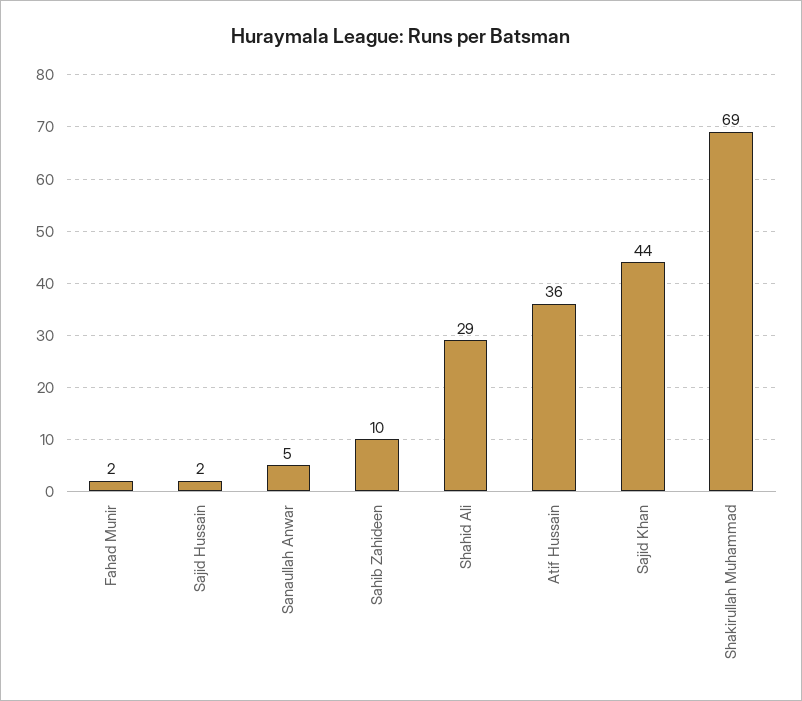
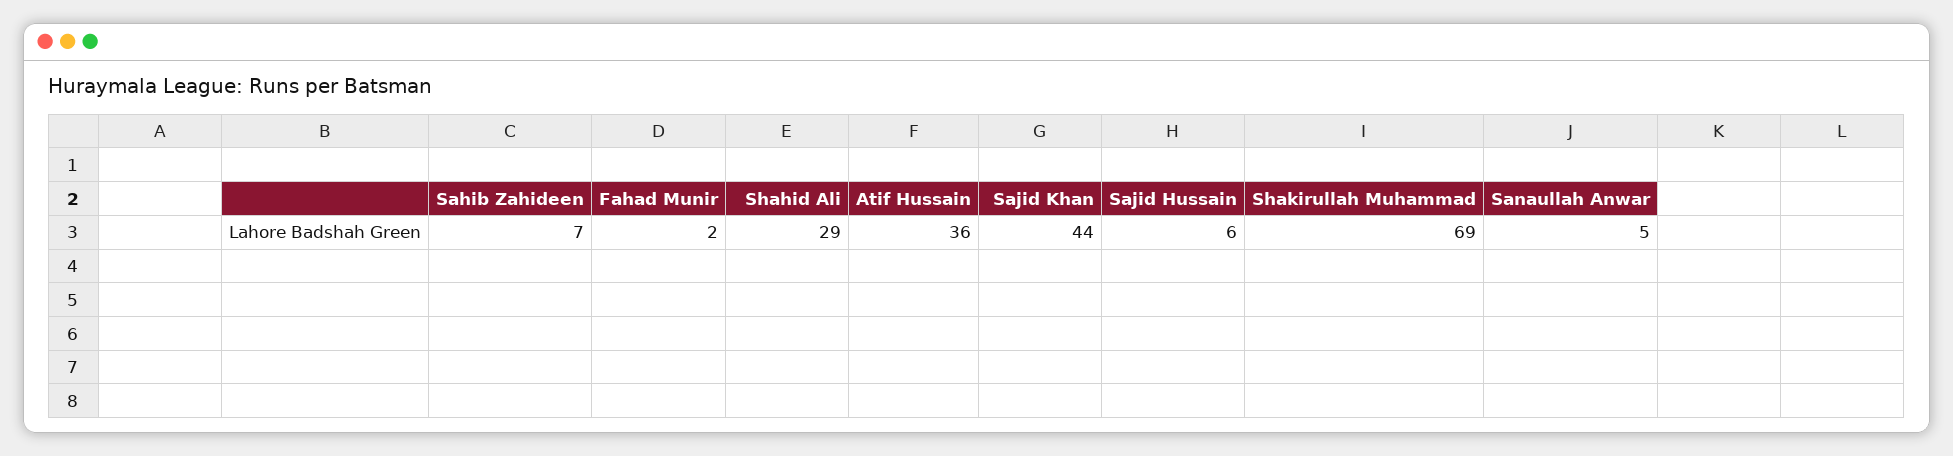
Sajid Hussain: 2 -> 6
Sahib Zahideen: 10 -> 7

